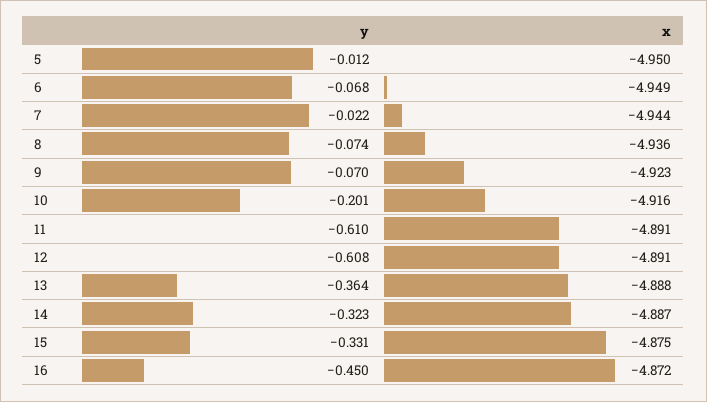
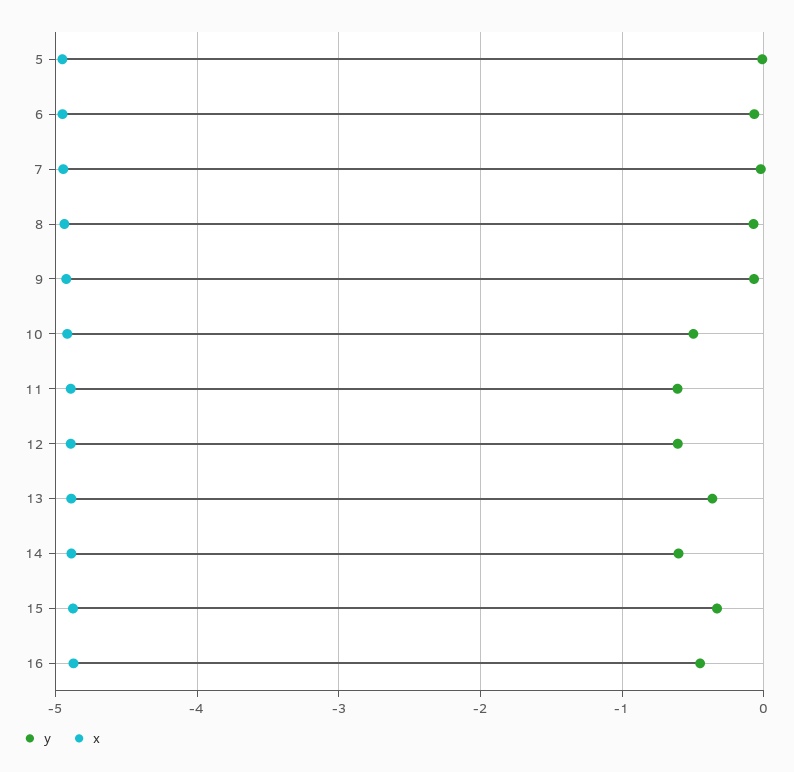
y, 10: -0.201 -> -0.5
y, 14: -0.323 -> -0.6

